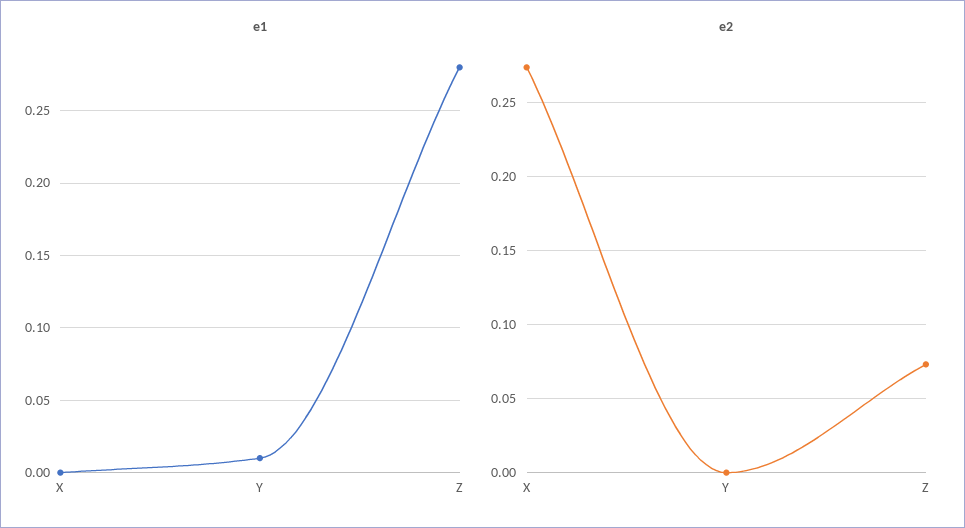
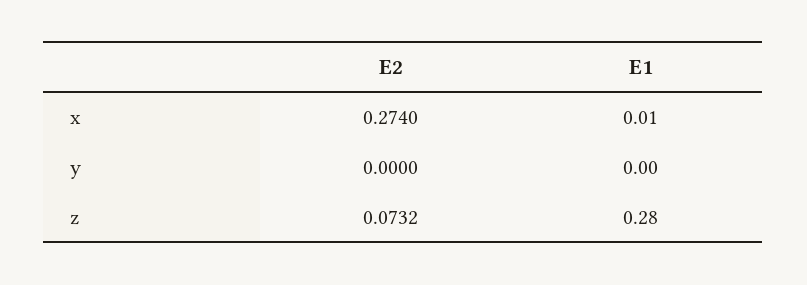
e1, X: 0 -> 0.01
e1, Y: 0.01 -> 0

